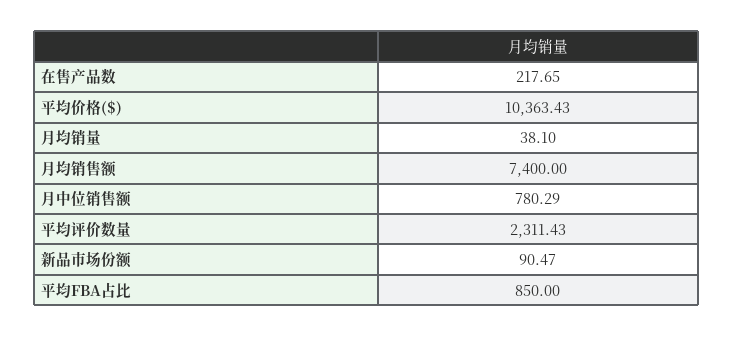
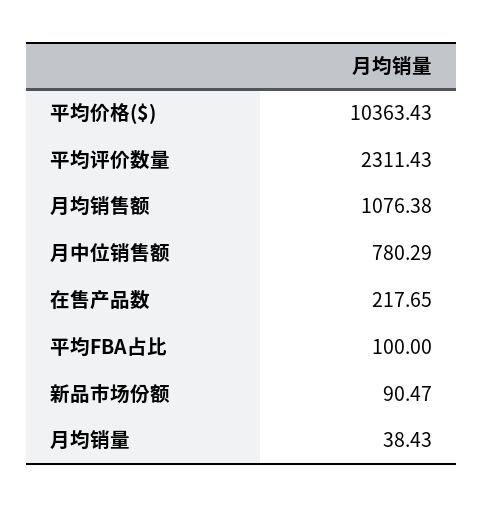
月均销量: 38.1 -> 38.43
月均销售额: 7400 -> 1076.38
平均FBA占比: 850 -> 100

